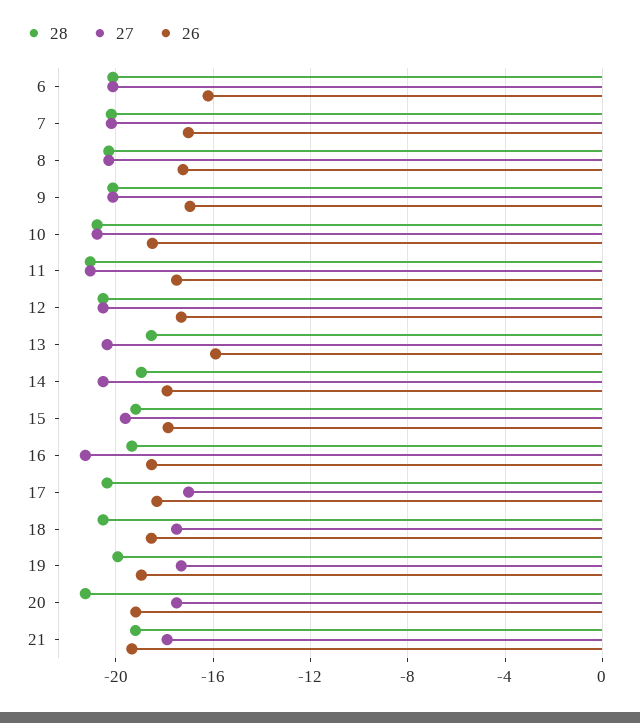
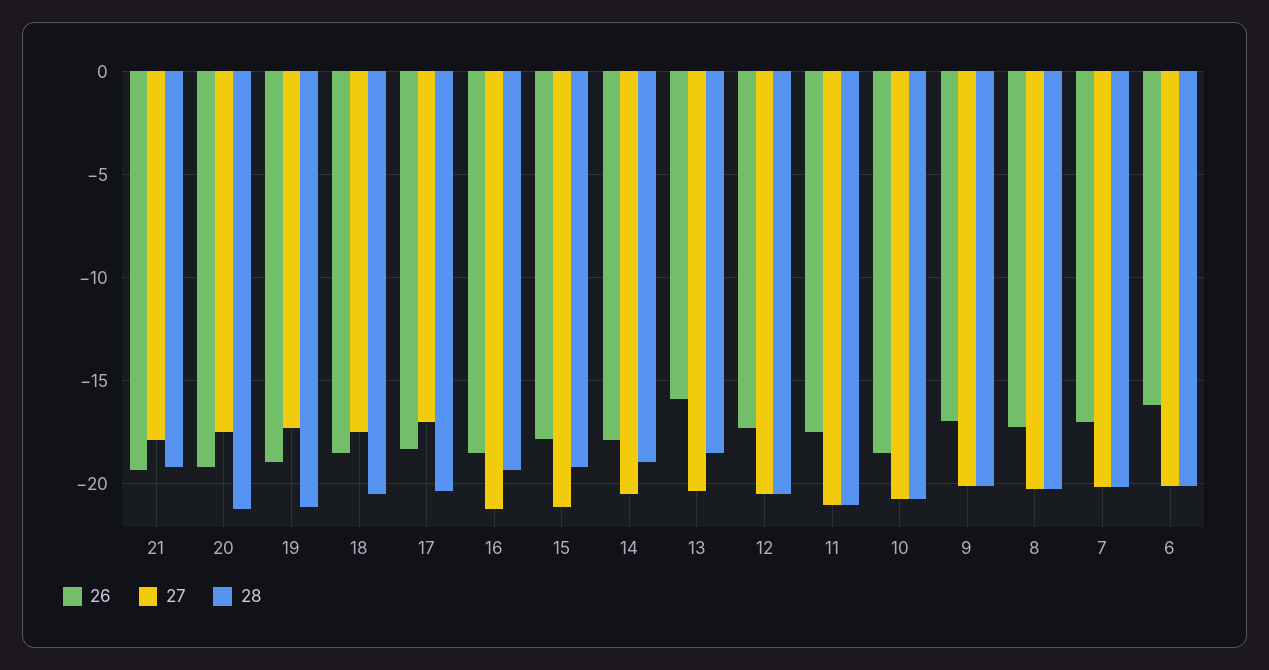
27, 15: -19.5 -> -21
28, 19: -20 -> -21

